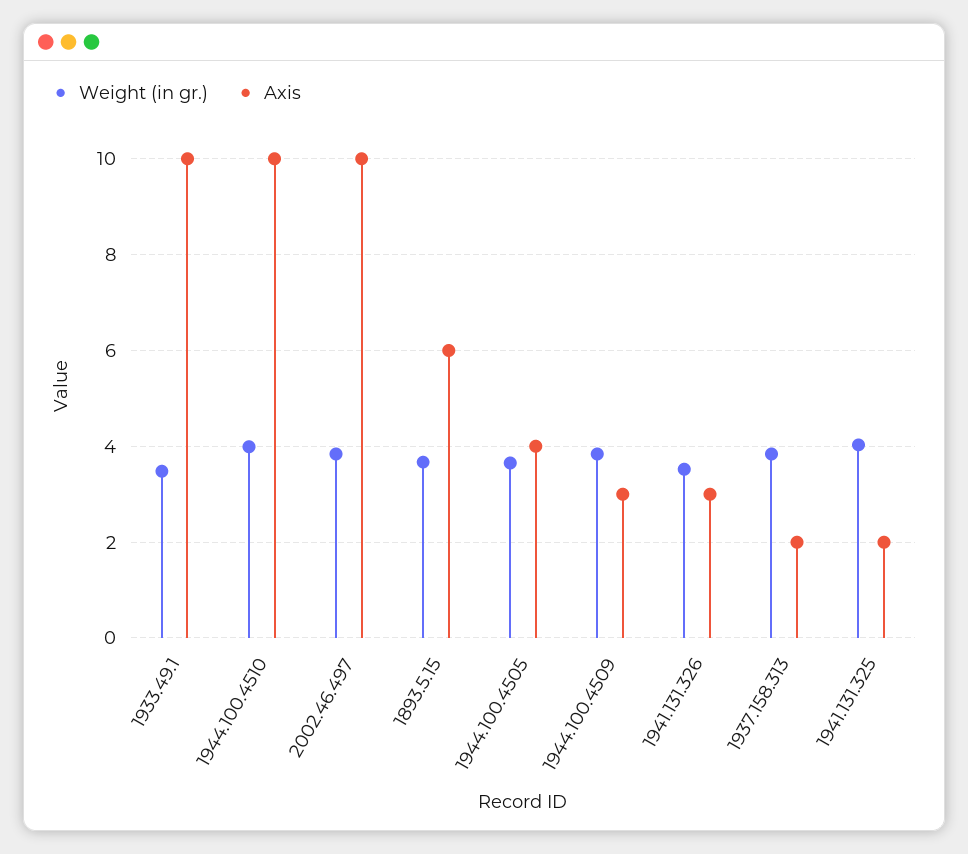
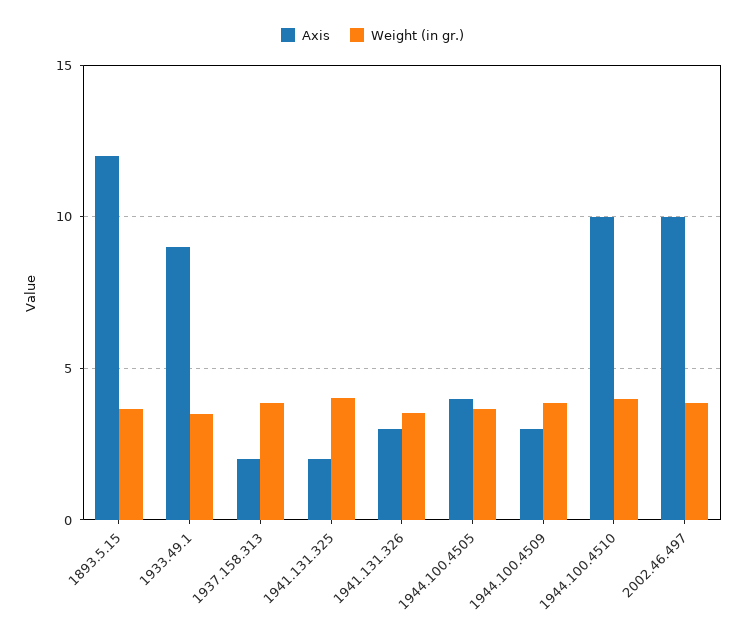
Axis, 1933.49.1: 10 -> 9
Axis, 1893.5.15: 6 -> 12

